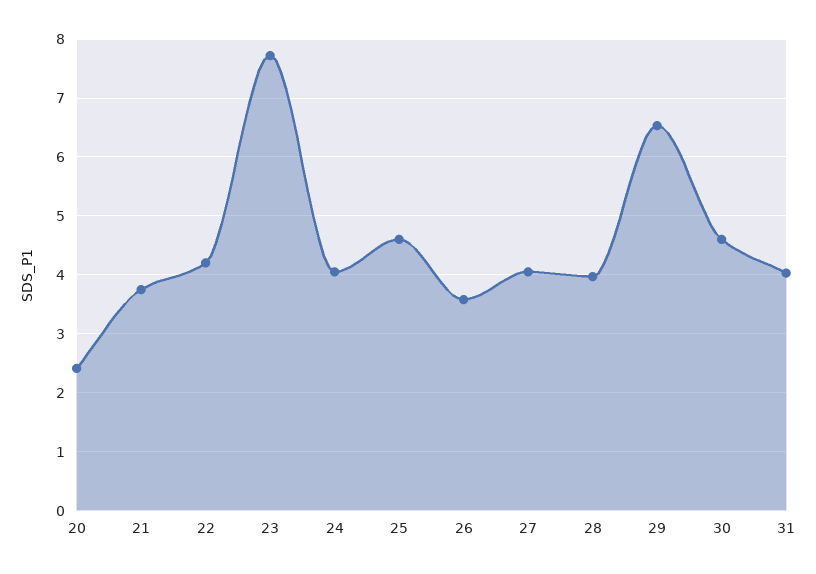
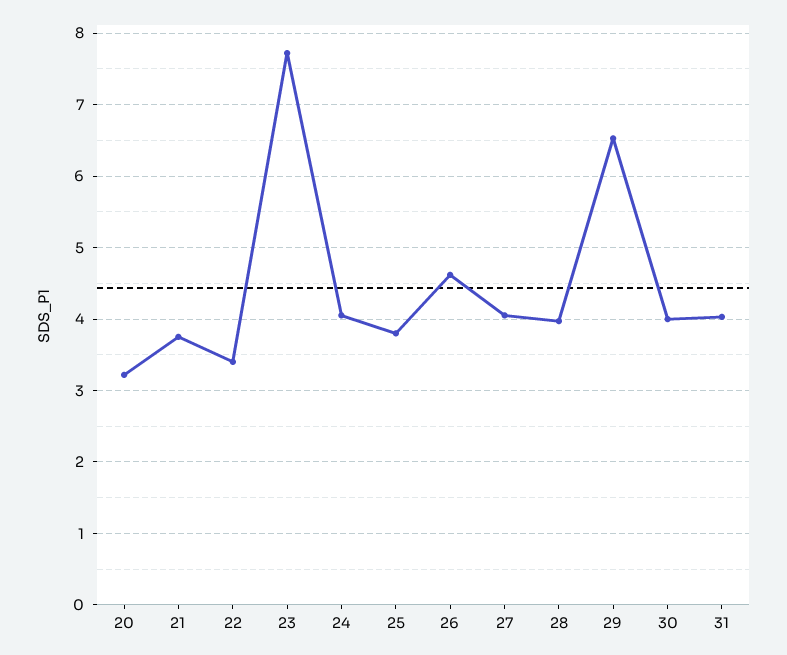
20: 2.4 -> 3.2
22: 4.2 -> 3.4
25: 4.6 -> 3.8
26: 3.6 -> 4.6
30: 4.6 -> 4

